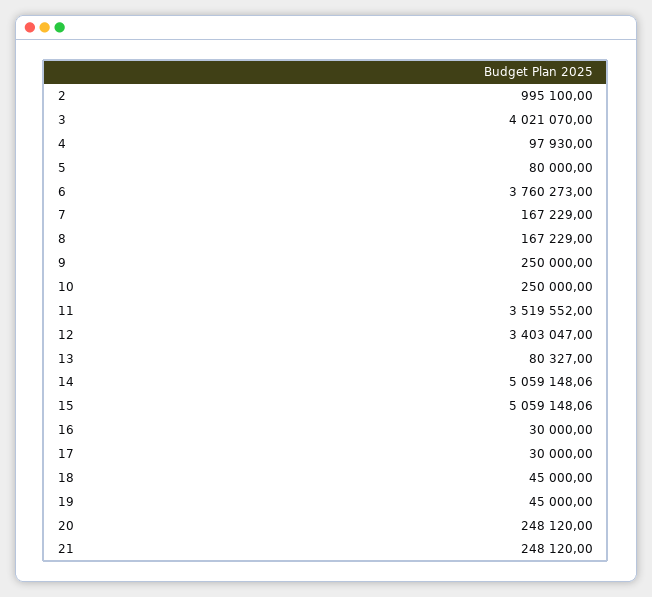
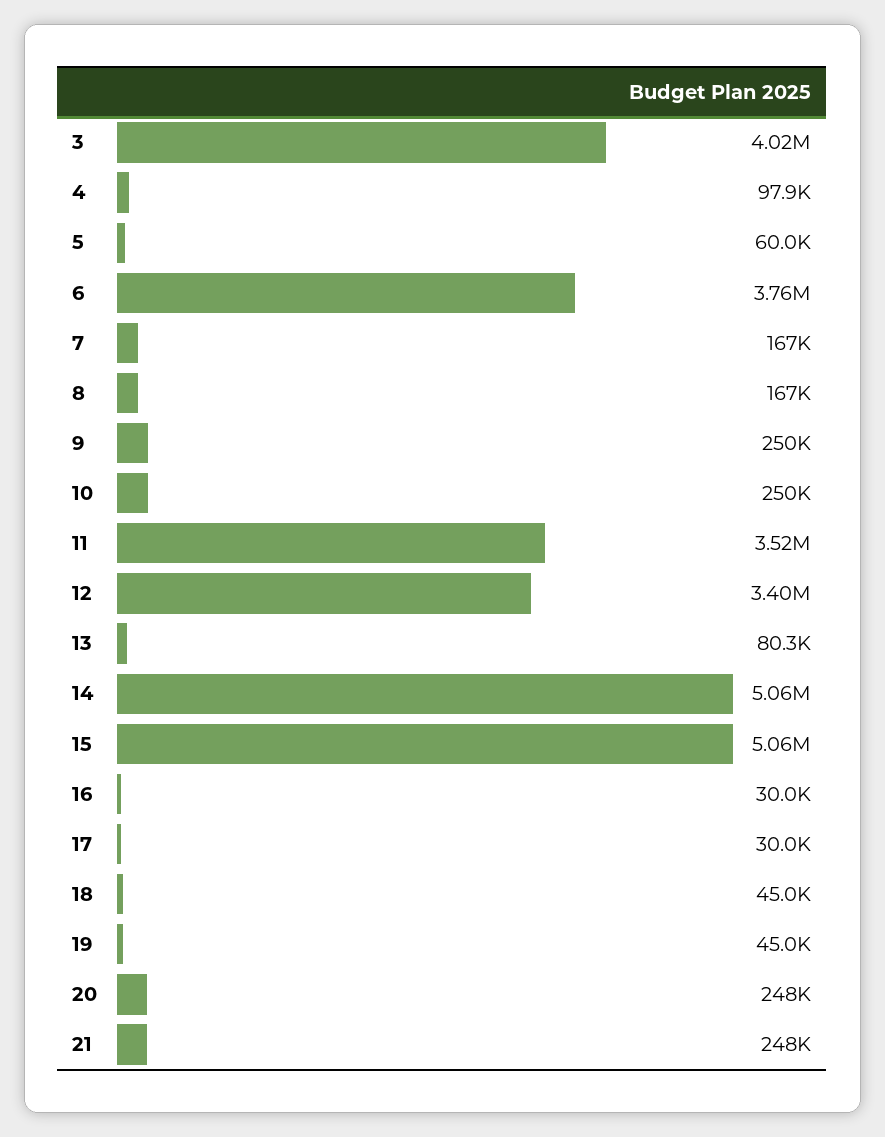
2: 995100 -> none
5: 80000 -> 60000

